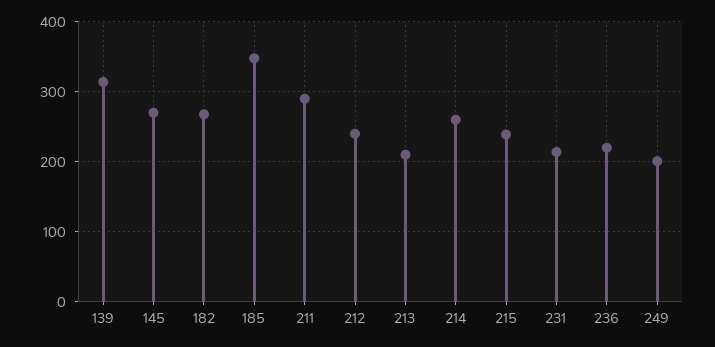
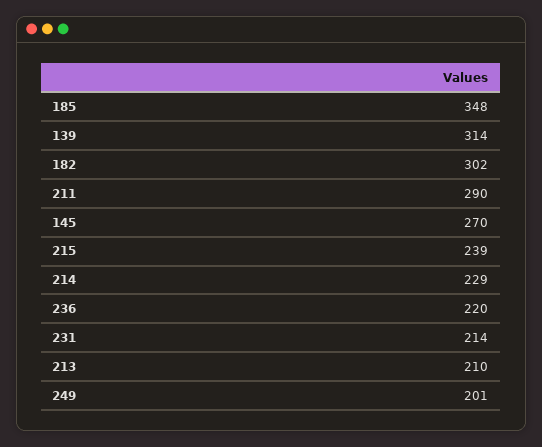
182: 270 -> 302
212: 240 -> none
214: 260 -> 229

